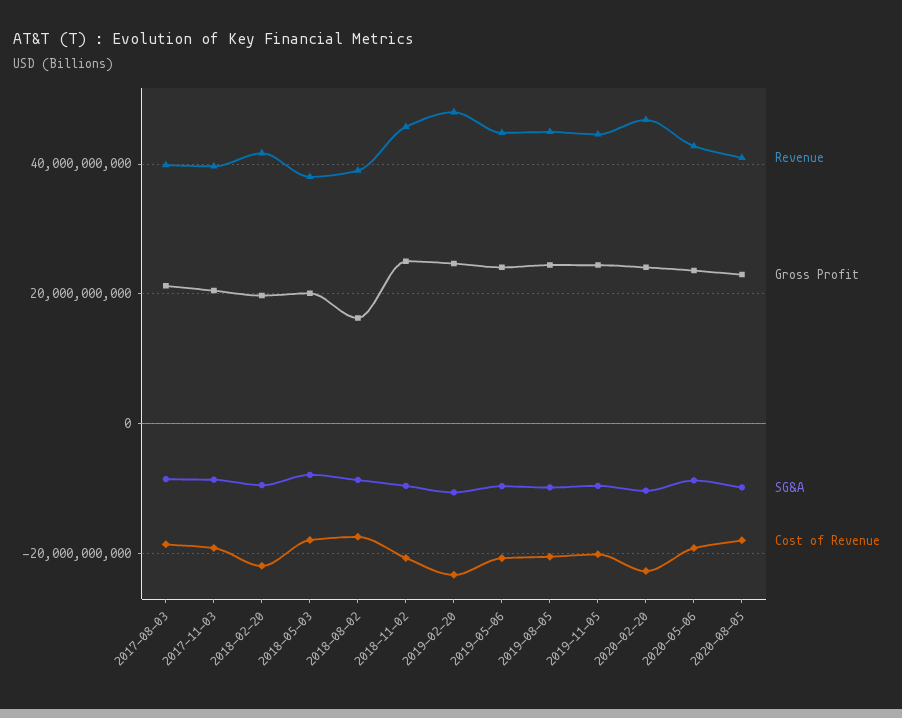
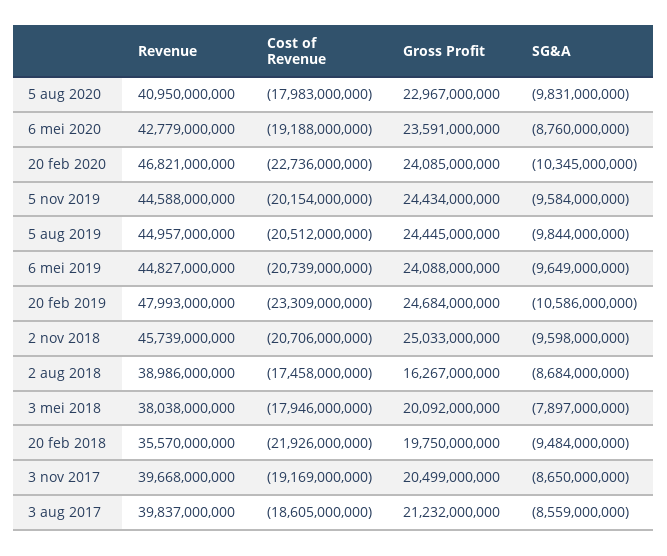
Revenue, 2018-02-20: 42000000000 -> 35570000000

